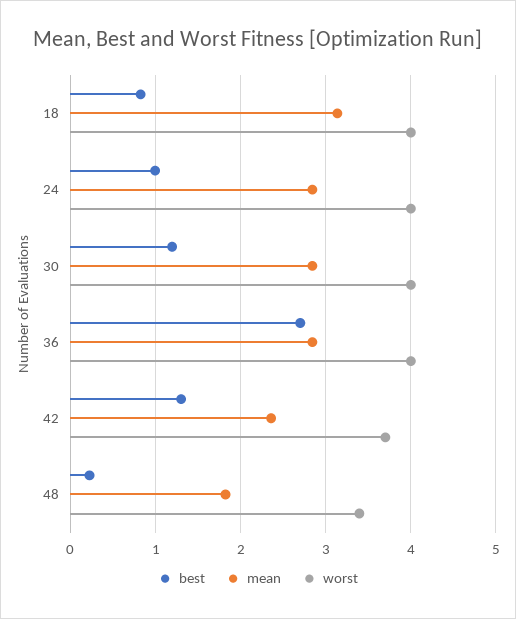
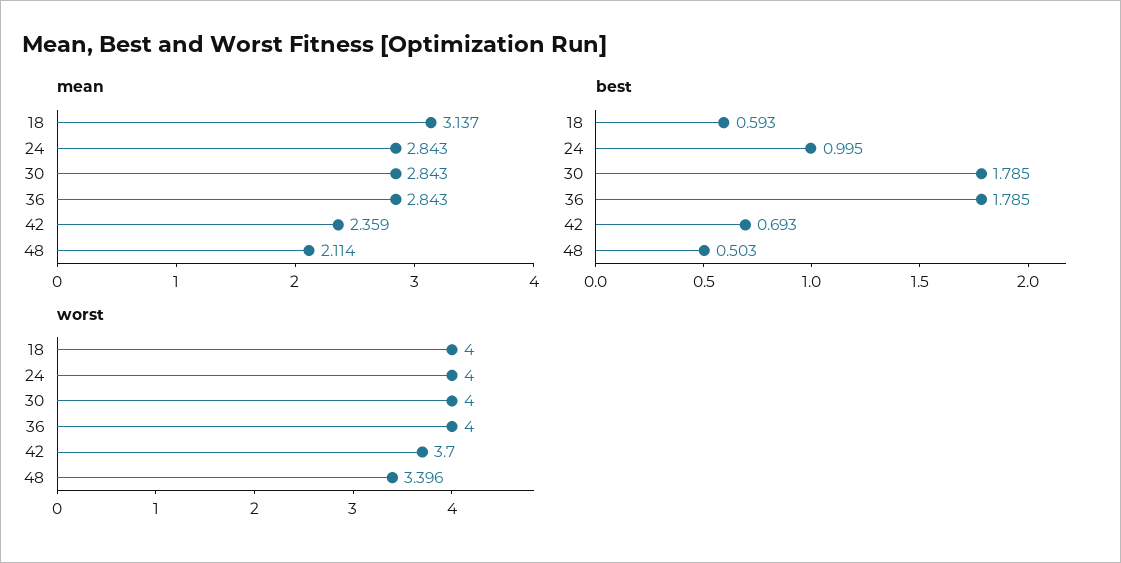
best, 18: 0.8 -> 0.593
best, 30: 1.2 -> 1.785
best, 36: 2.7 -> 1.785
best, 42: 1.3 -> 0.693
best, 48: 0.2 -> 0.503
mean, 48: 1.8 -> 2.114

